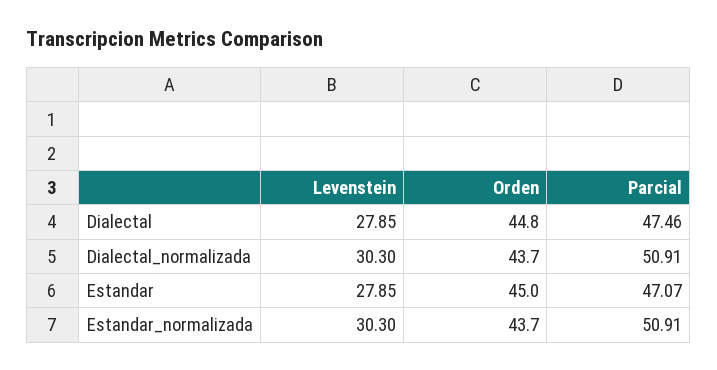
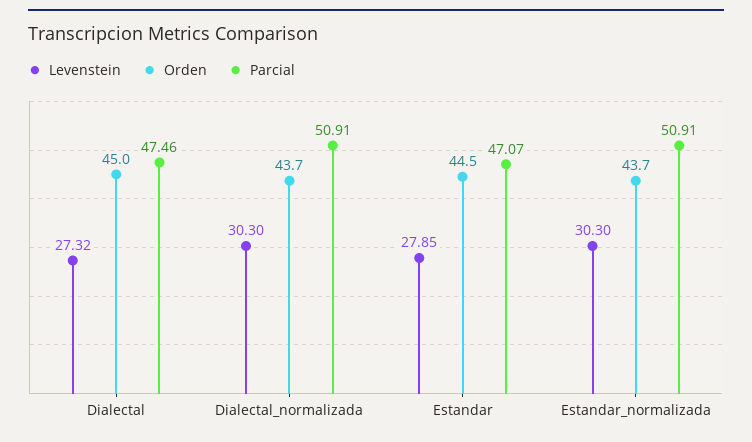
Levenstein, Dialectal: 27.85 -> 27.32
Orden, Dialectal: 44.8 -> 45
Orden, Estandar: 45 -> 44.5

